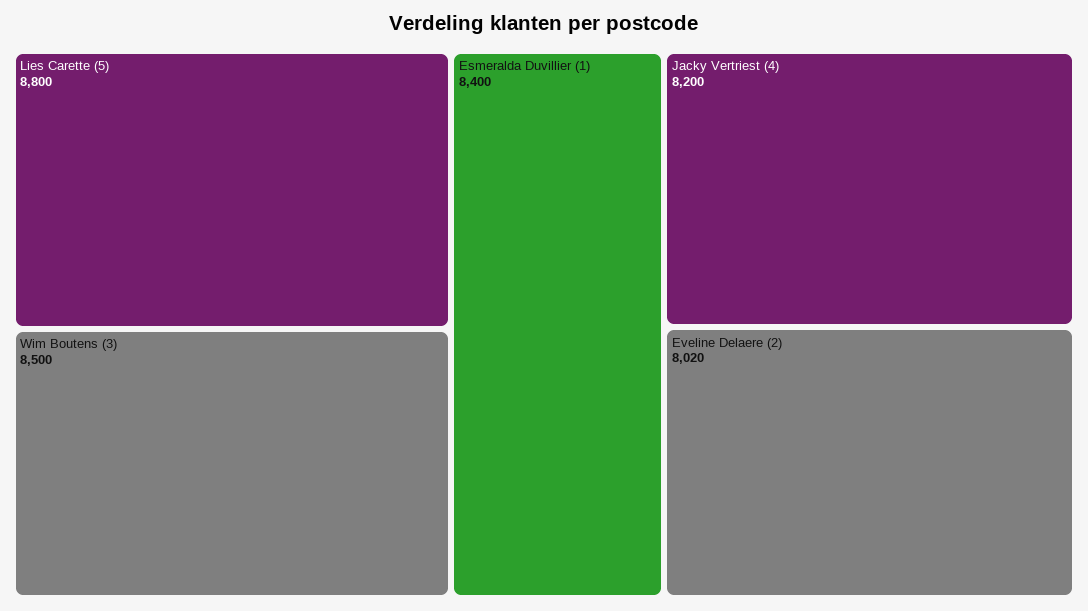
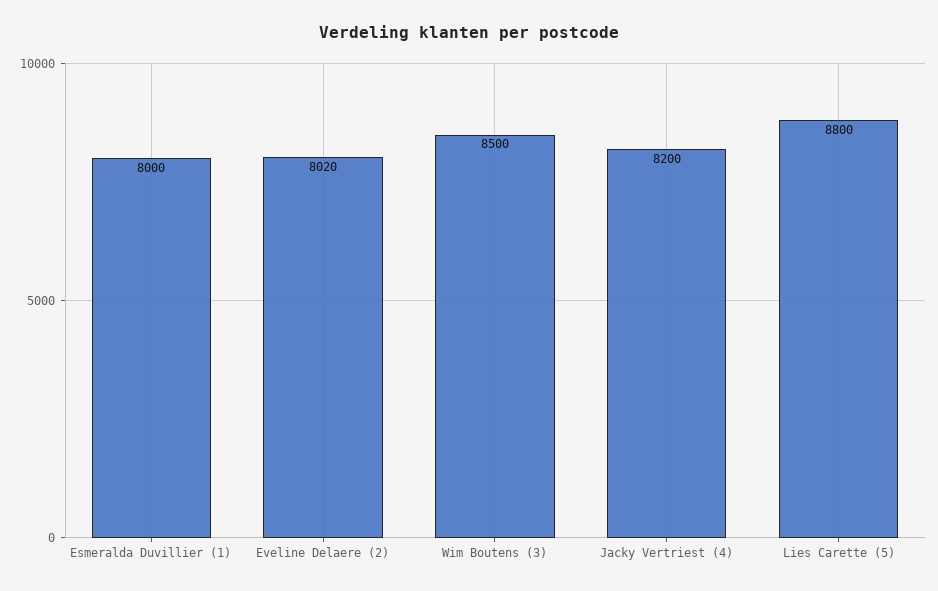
Esmeralda Duvillier (1): 8400 -> 8000

